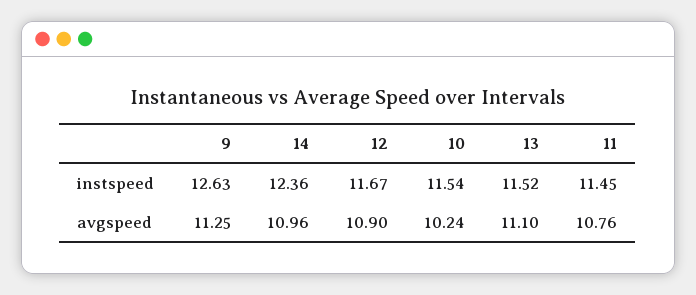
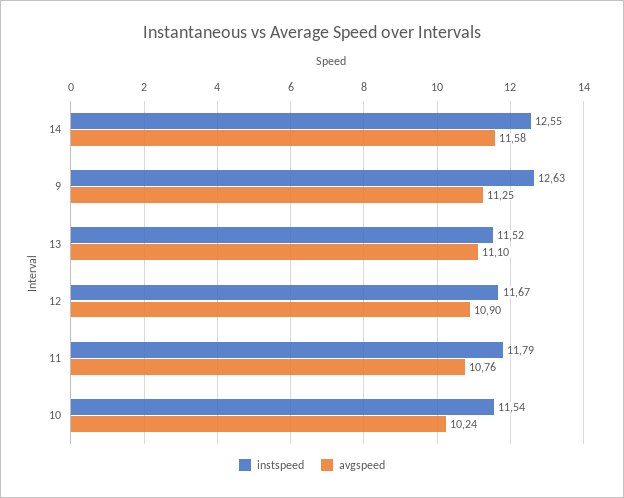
instspeed, 14: 12.36 -> 12.55
instspeed, 11: 11.45 -> 11.79
avgspeed, 14: 10.96 -> 11.58

